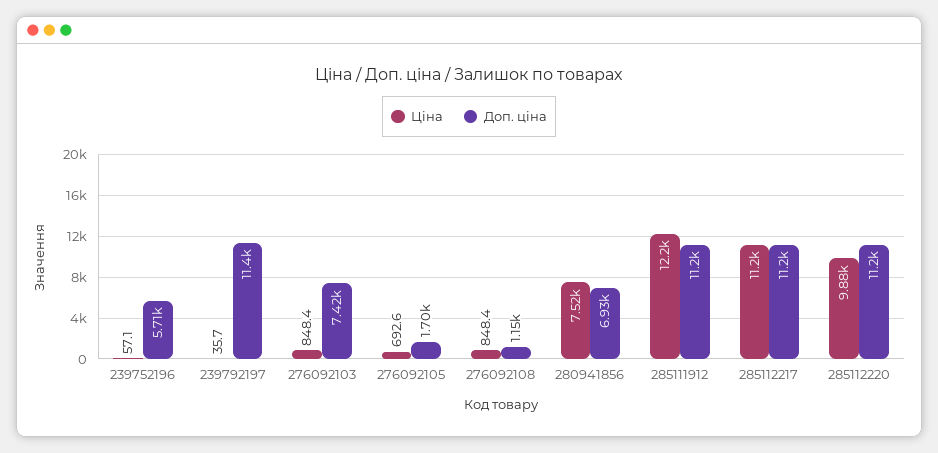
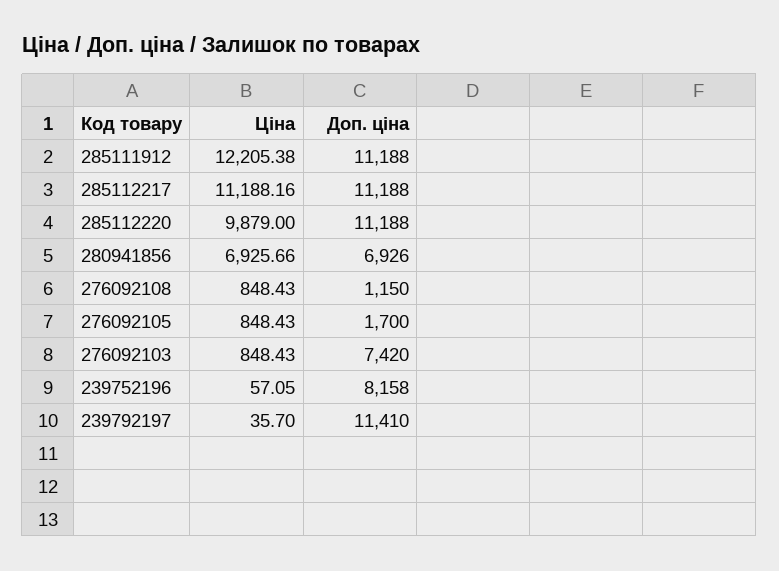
Доп. ціна, 239752196: 5710 -> 8158
Ціна, 276092105: 692.6 -> 848.43
Ціна, 280941856: 7520 -> 6925.66

